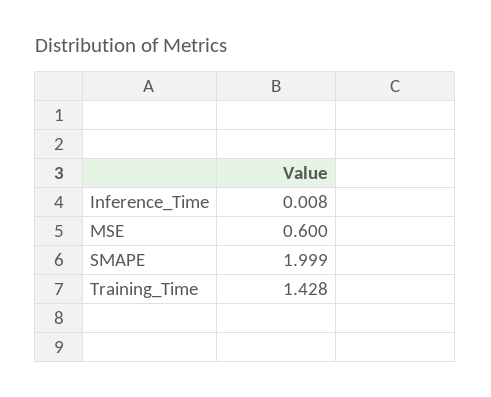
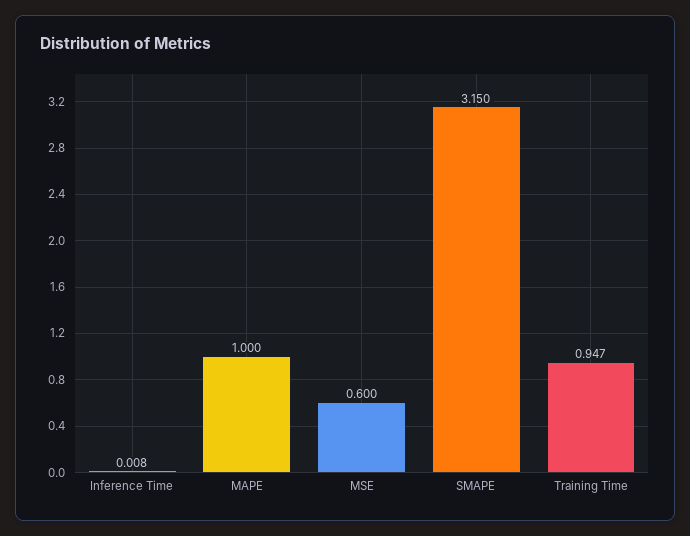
SMAPE: 1.999 -> 3.15
Training_Time: 1.428 -> 0.947
MAPE: none -> 1

